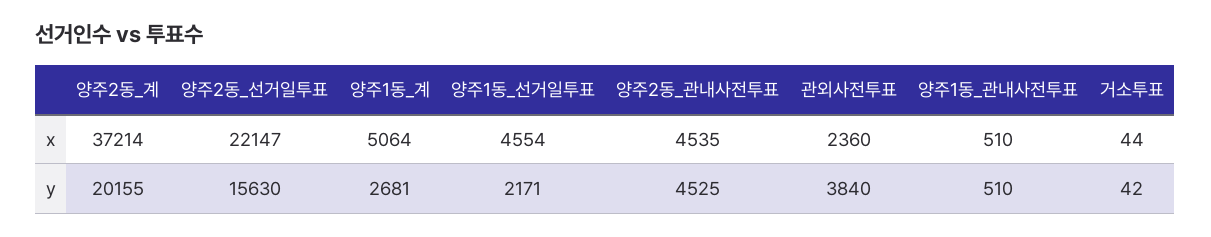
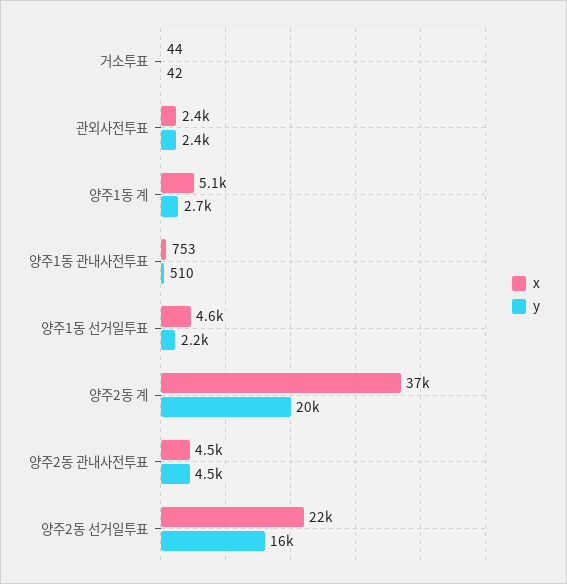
x, 양주1동_관내사전투표: 510 -> 753
y, 관외사전투표: 3840 -> 2400

